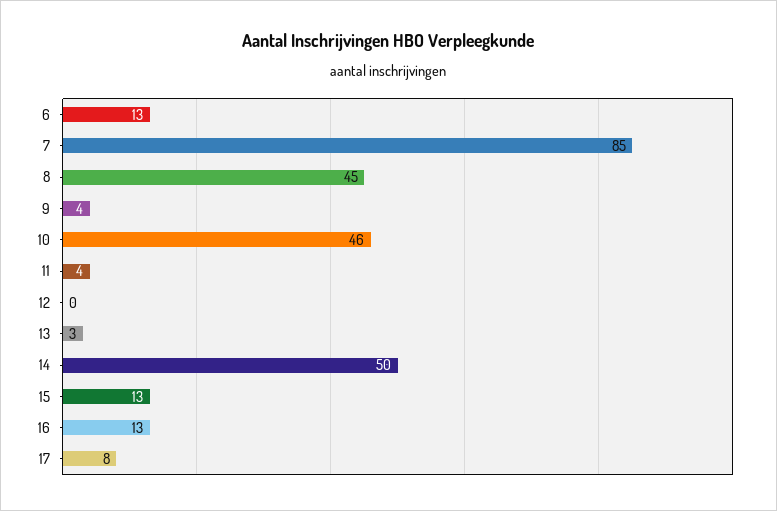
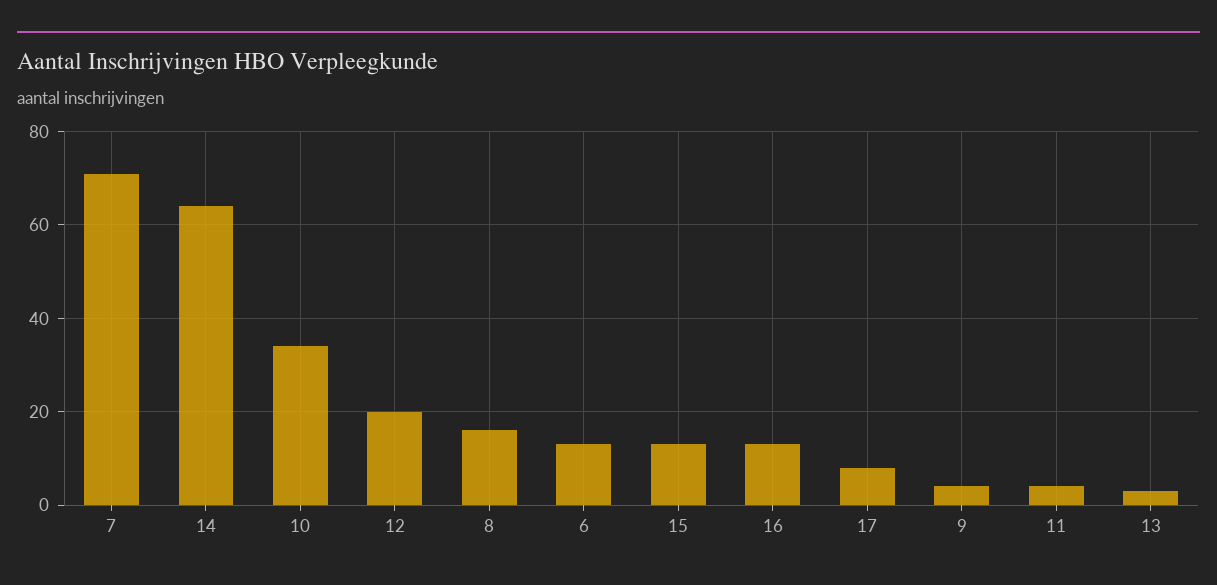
7: 85 -> 70
8: 45 -> 15
10: 46 -> 35
12: 0 -> 20
14: 50 -> 65

